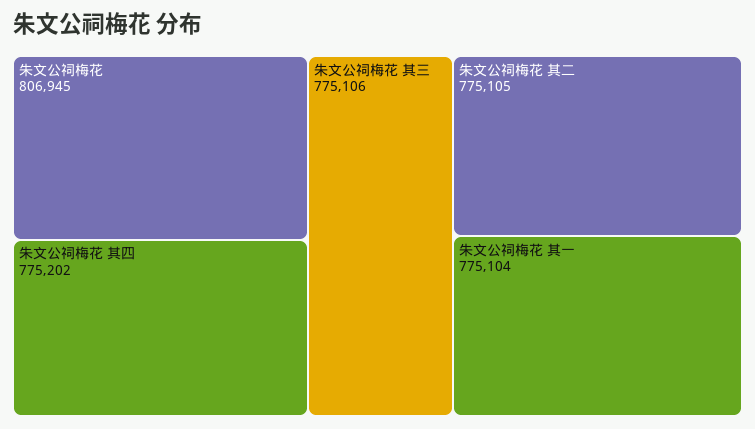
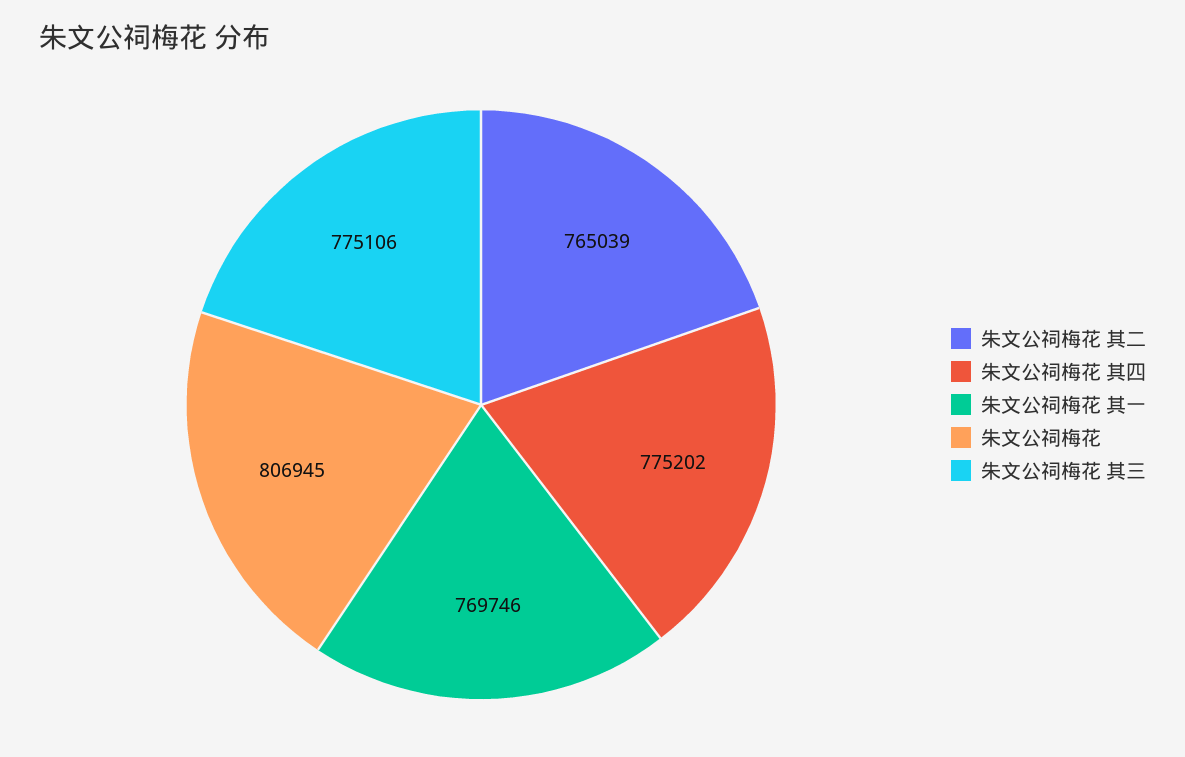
朱文公祠梅花 其二: 775105 -> 765039
朱文公祠梅花 其一: 775104 -> 769746

